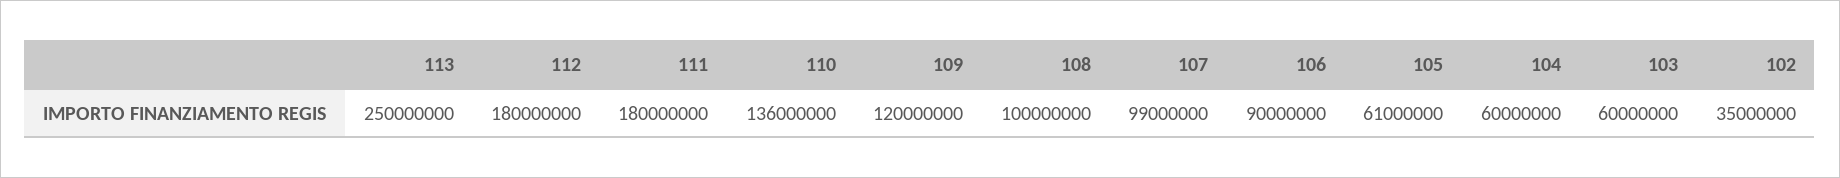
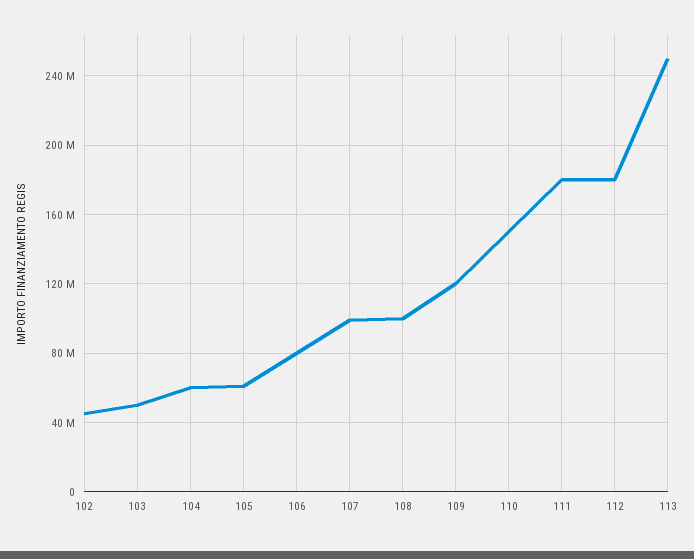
110: 136000000 -> 150000000
106: 90000000 -> 80000000
103: 60000000 -> 50000000
102: 35000000 -> 45000000

